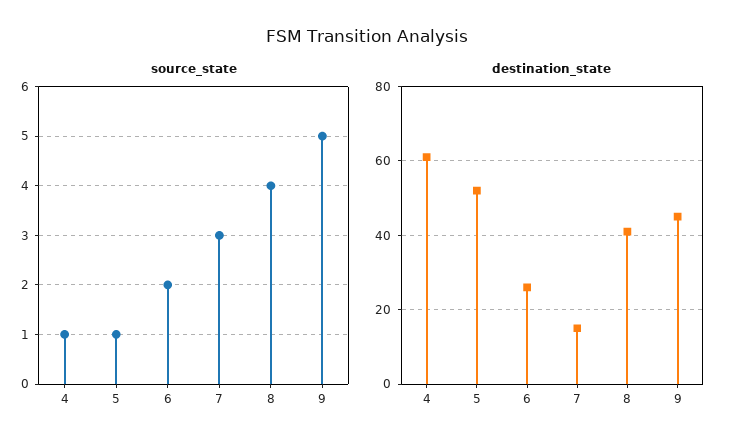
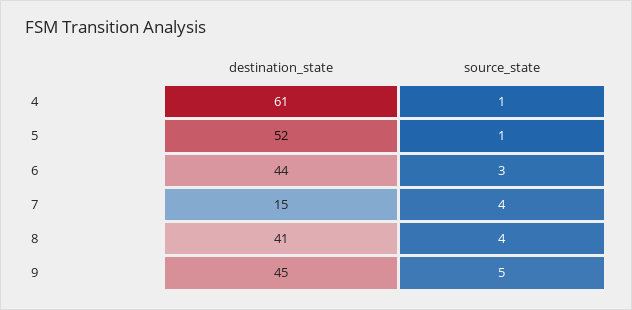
source_state, 6: 2 -> 3
source_state, 7: 3 -> 4
destination_state, 6: 25 -> 44

